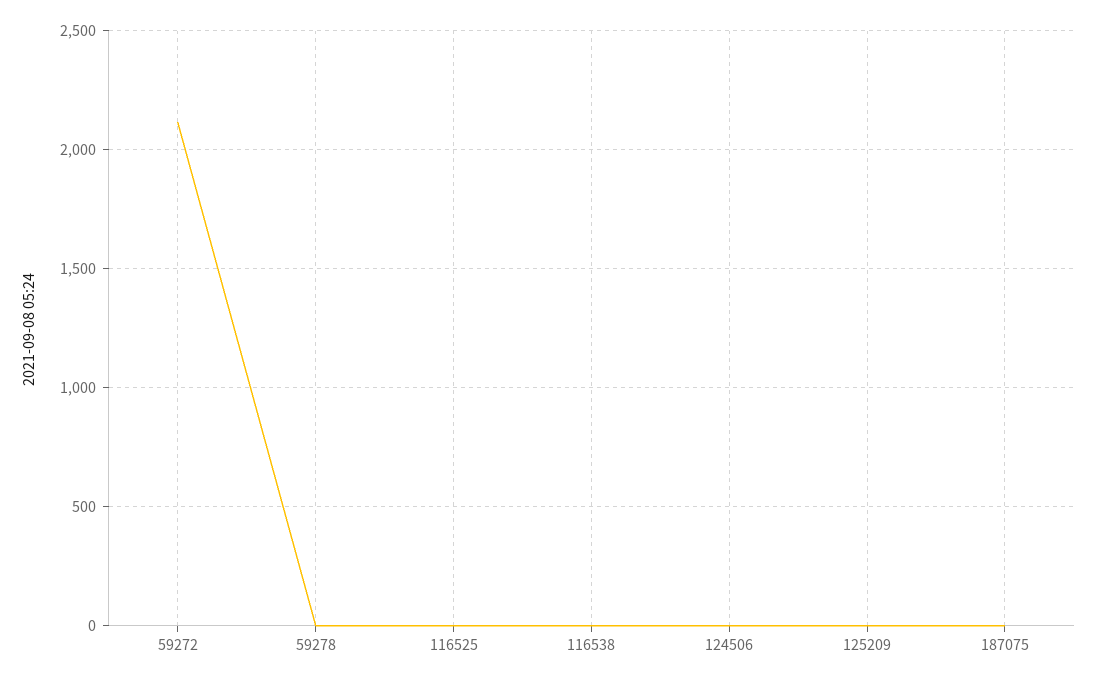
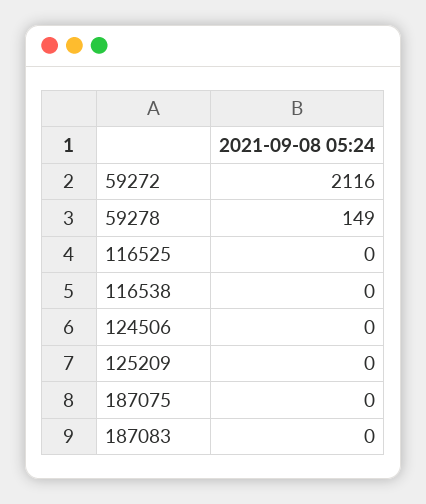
59278: 0 -> 149
187083: none -> 0

